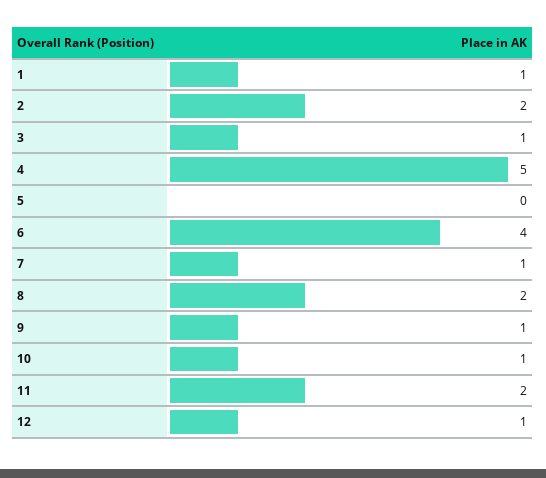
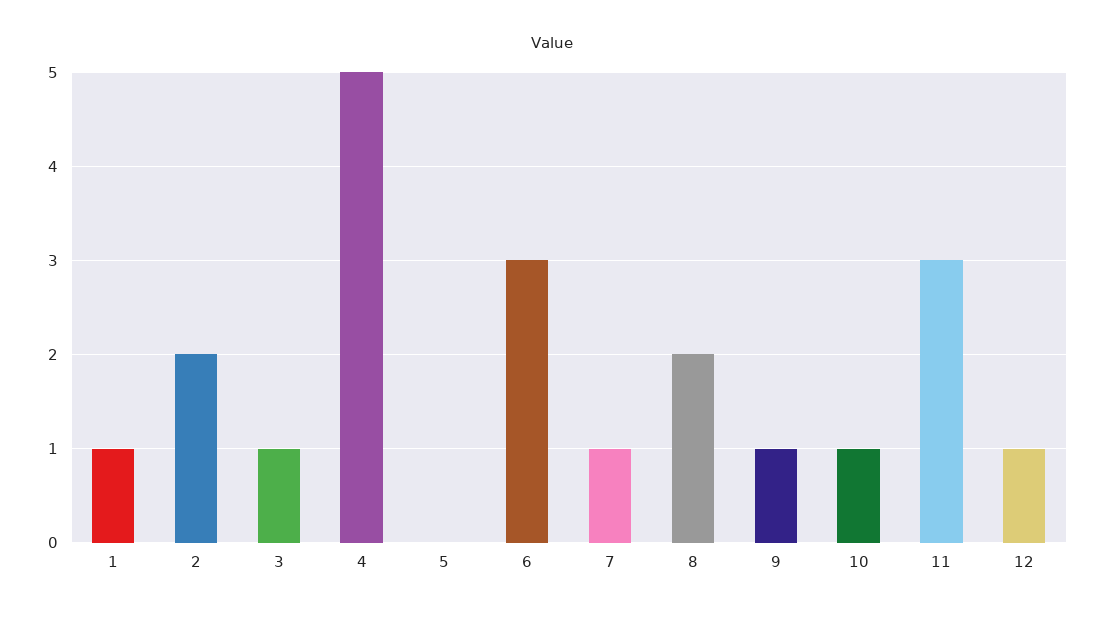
6: 4 -> 3
11: 2 -> 3

